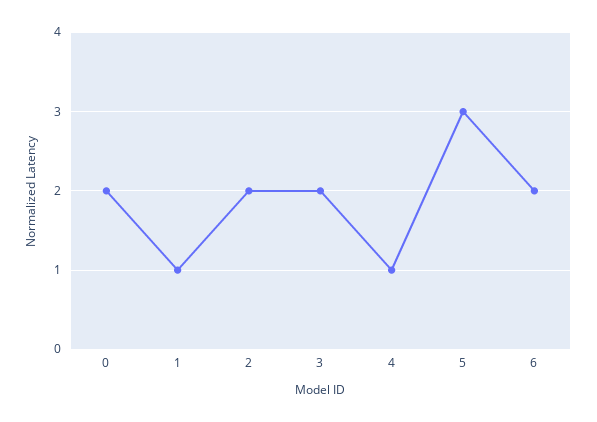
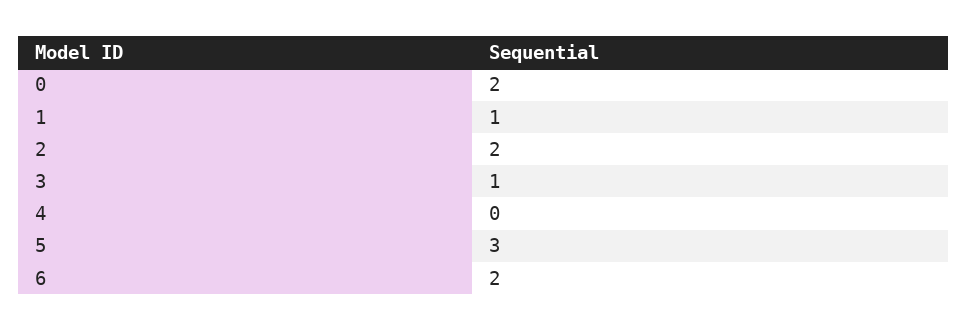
3: 2 -> 1
4: 1 -> 0

